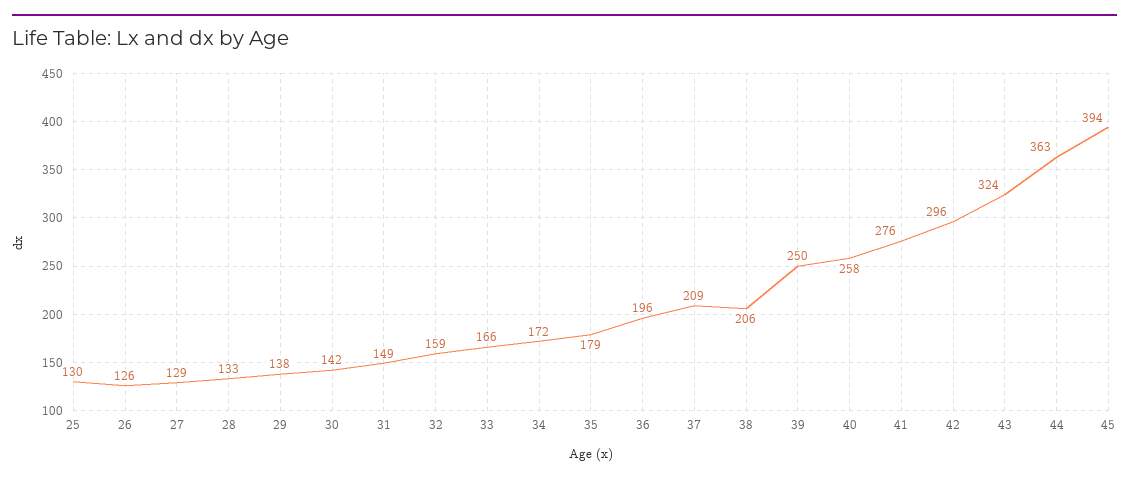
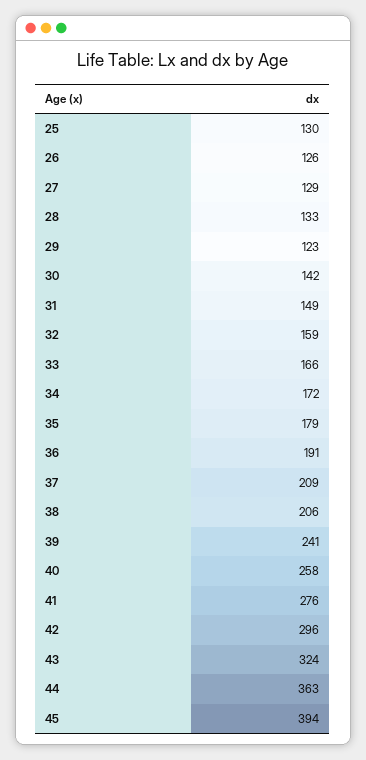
29: 138 -> 123
36: 196 -> 191
39: 250 -> 241

